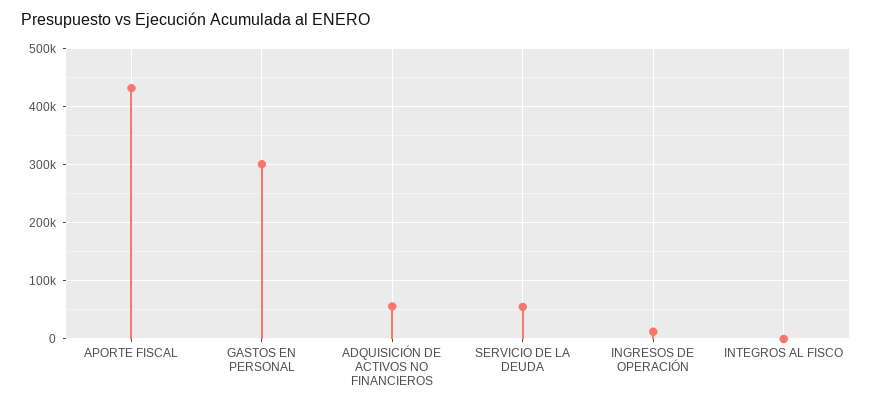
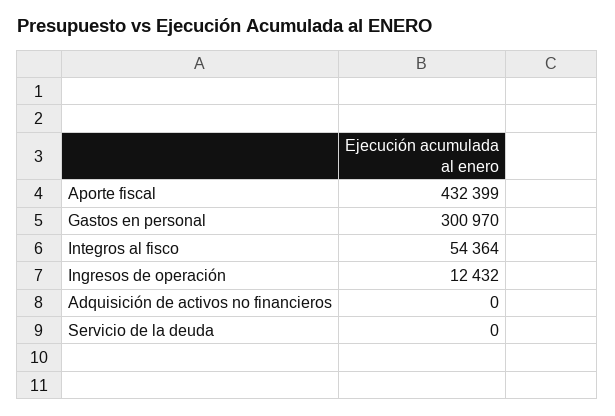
ADQUISICIÓN DE ACTIVOS NO FINANCIEROS: 60000 -> 0
SERVICIO DE LA DEUDA: 60000 -> 0
INTEGROS AL FISCO: 0 -> 54364

